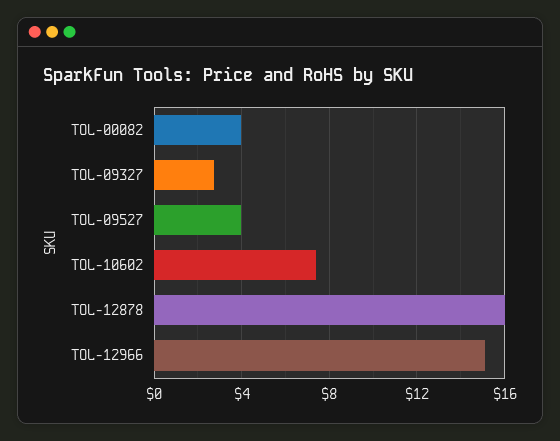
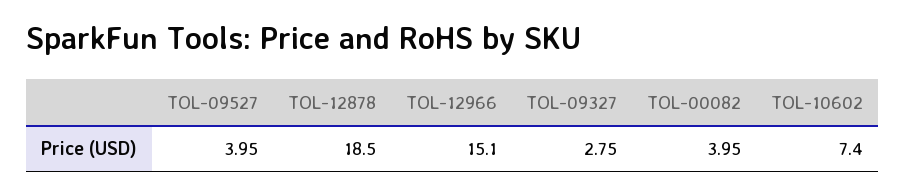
TOL-12878: 16 -> 18.5

